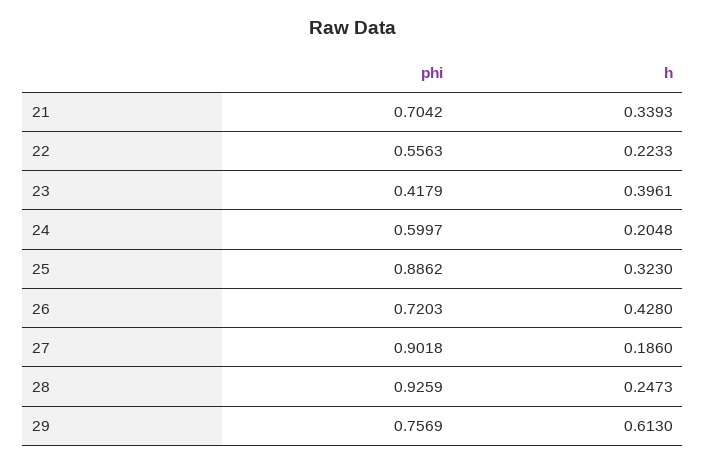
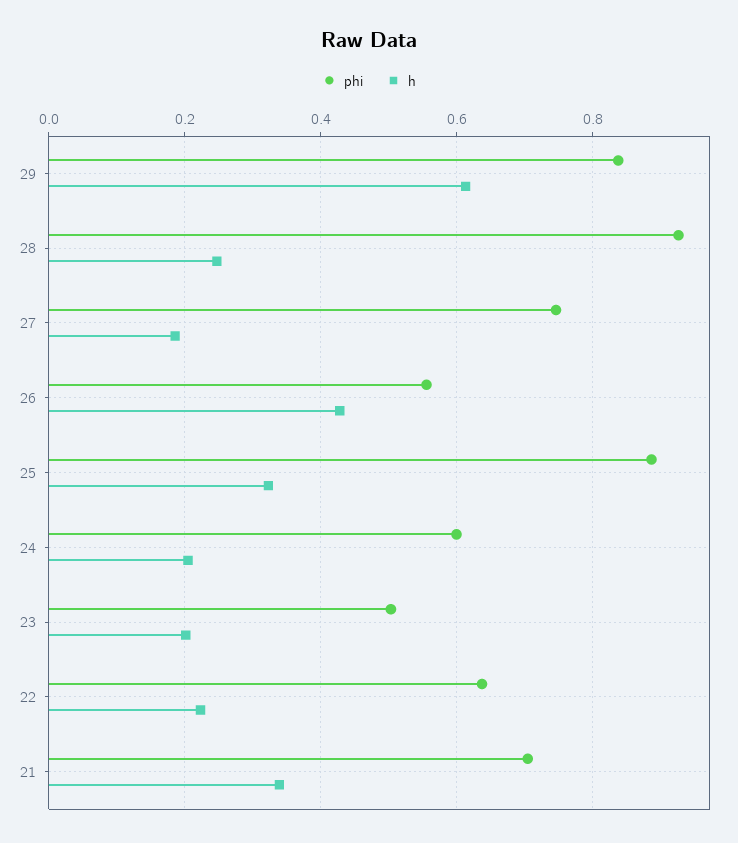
phi, 22: 0.5563 -> 0.64
phi, 23: 0.4179 -> 0.5
h, 23: 0.3961 -> 0.2
phi, 26: 0.7203 -> 0.56
phi, 27: 0.9018 -> 0.74
phi, 29: 0.7569 -> 0.84

